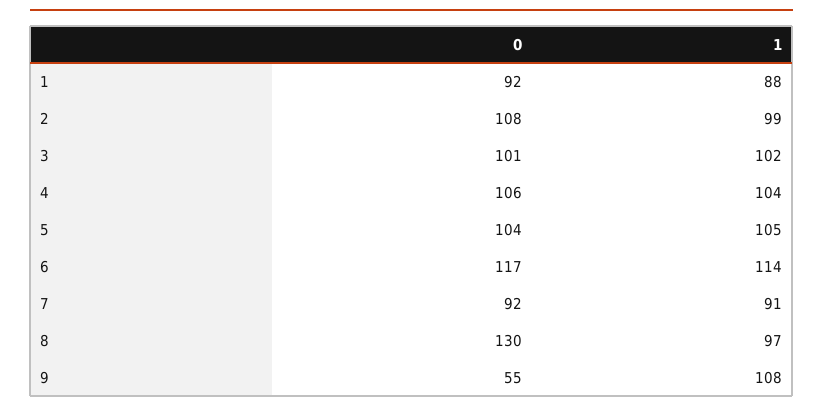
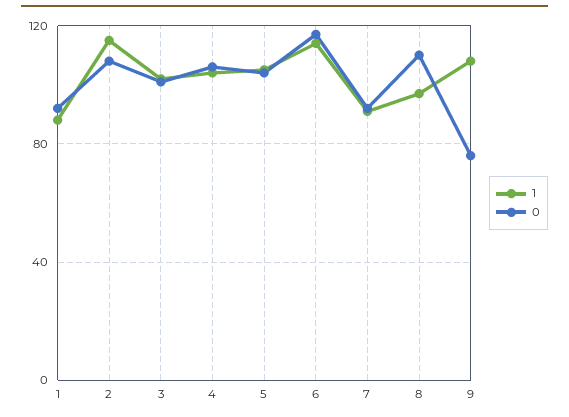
1, 2: 99 -> 115
0, 8: 130 -> 110
0, 9: 55 -> 75

